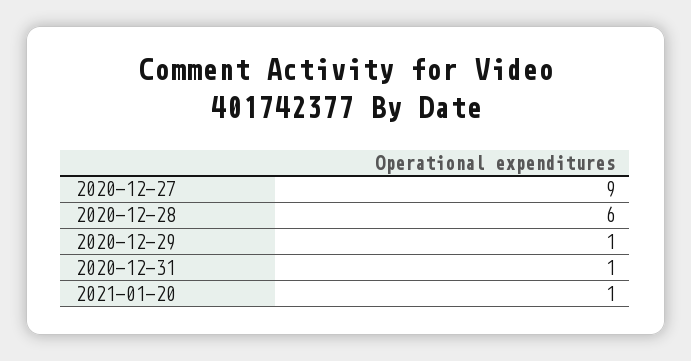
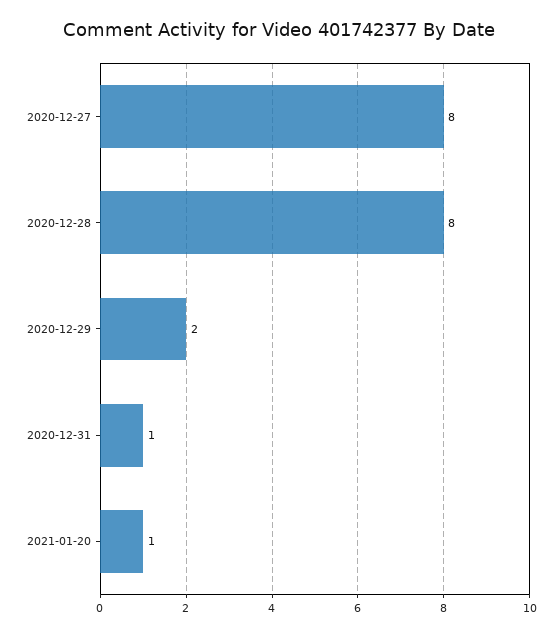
2020-12-27: 9 -> 8
2020-12-28: 6 -> 8
2020-12-29: 1 -> 2

